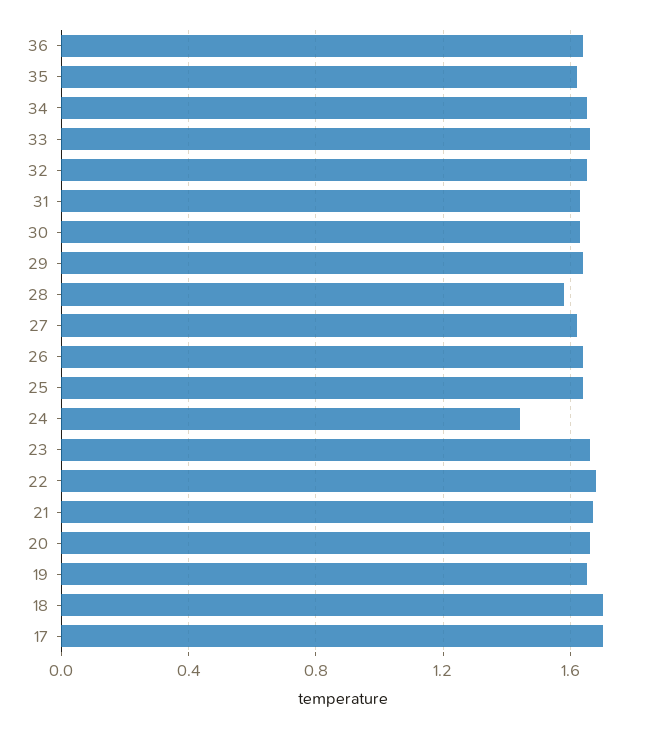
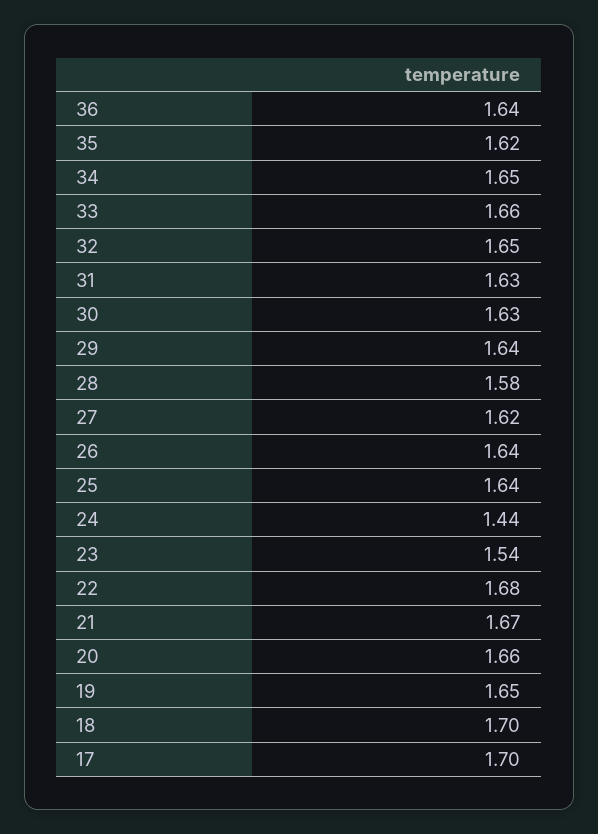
23: 1.65 -> 1.54

